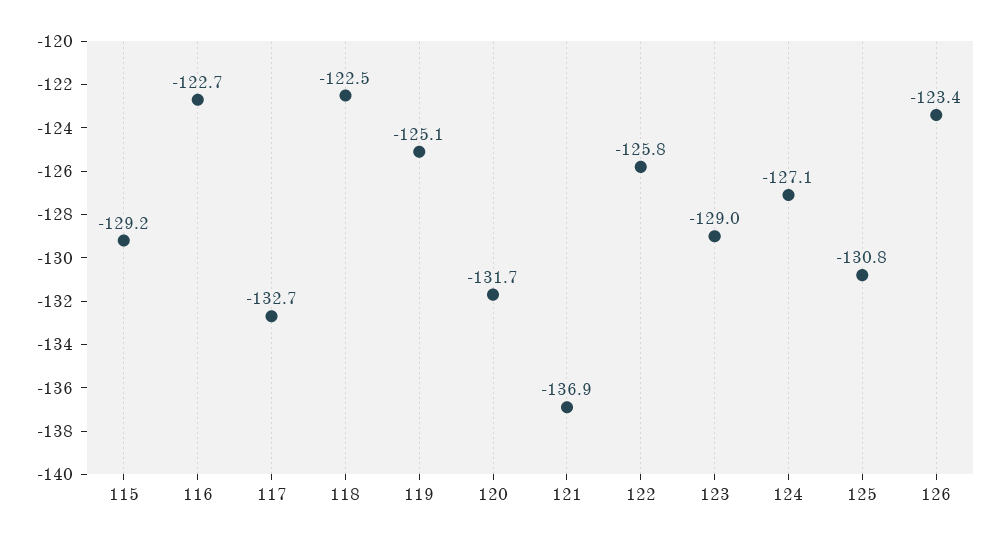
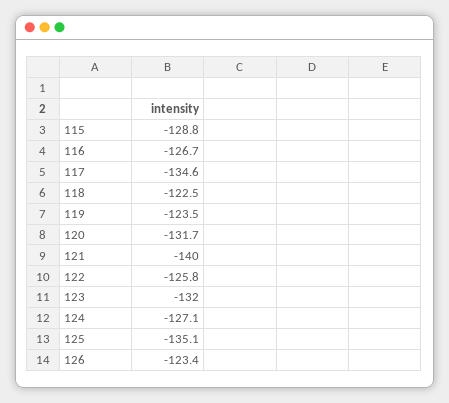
115: -129.2 -> -128.8
116: -122.7 -> -126.7
117: -132.7 -> -134.6
119: -125.1 -> -123.5
121: -136.9 -> -140
123: -129 -> -132
125: -130.8 -> -135.1

